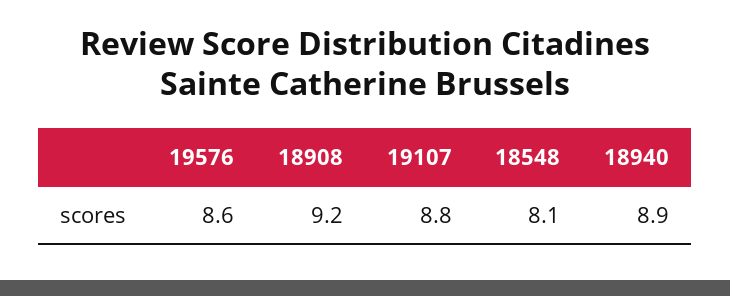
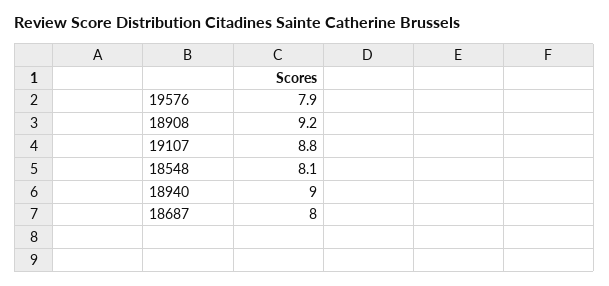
19576: 8.6 -> 7.9
18940: 8.9 -> 9
18687: none -> 8

